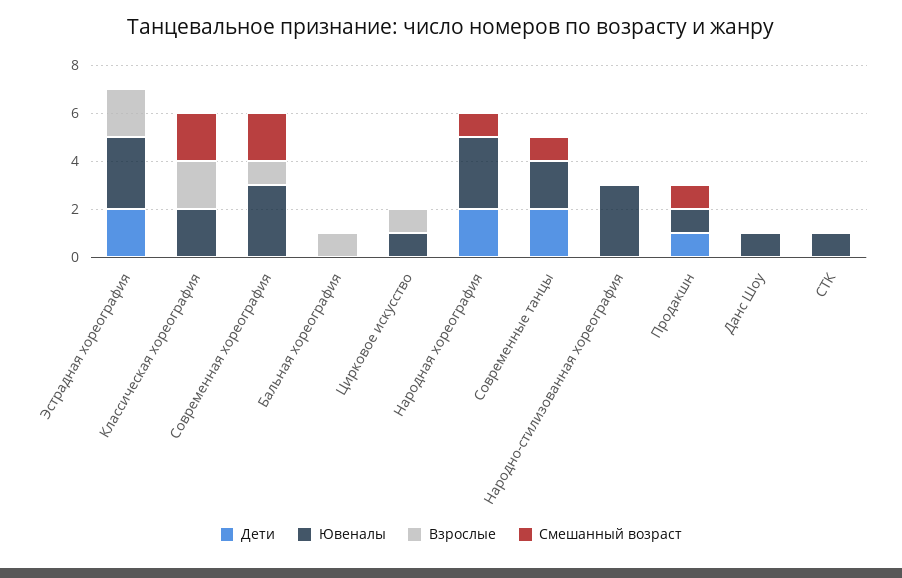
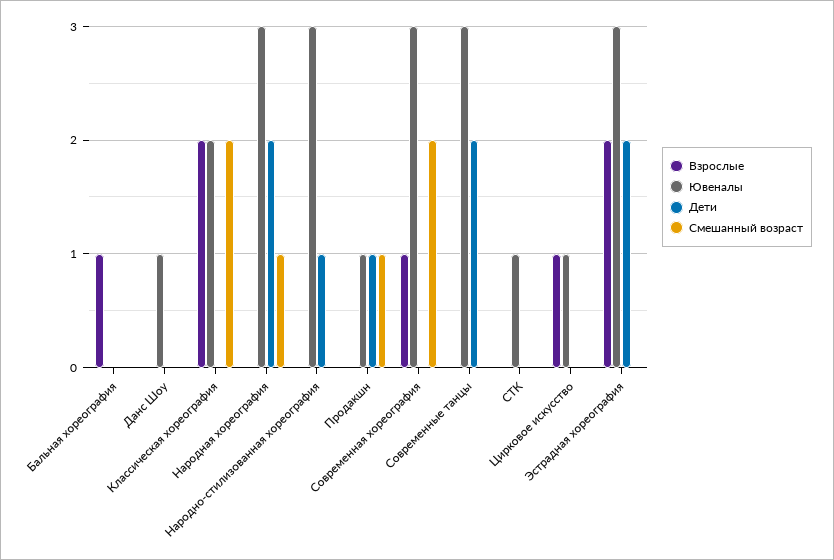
Ювеналы, Современные танцы: 2 -> 3
Смешанный возраст, Современные танцы: 1 -> 0
Дети, Народно-стилизованная хореография: 0 -> 1

